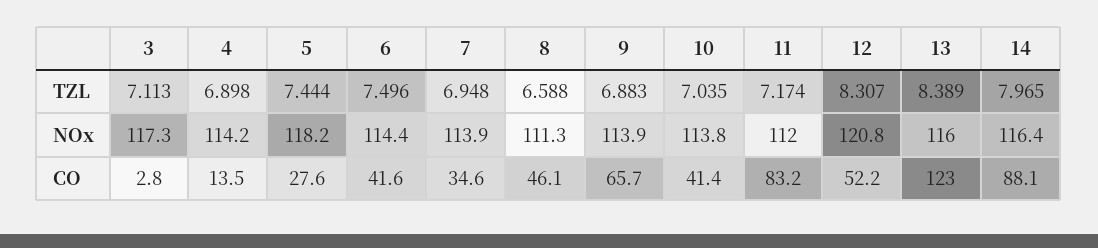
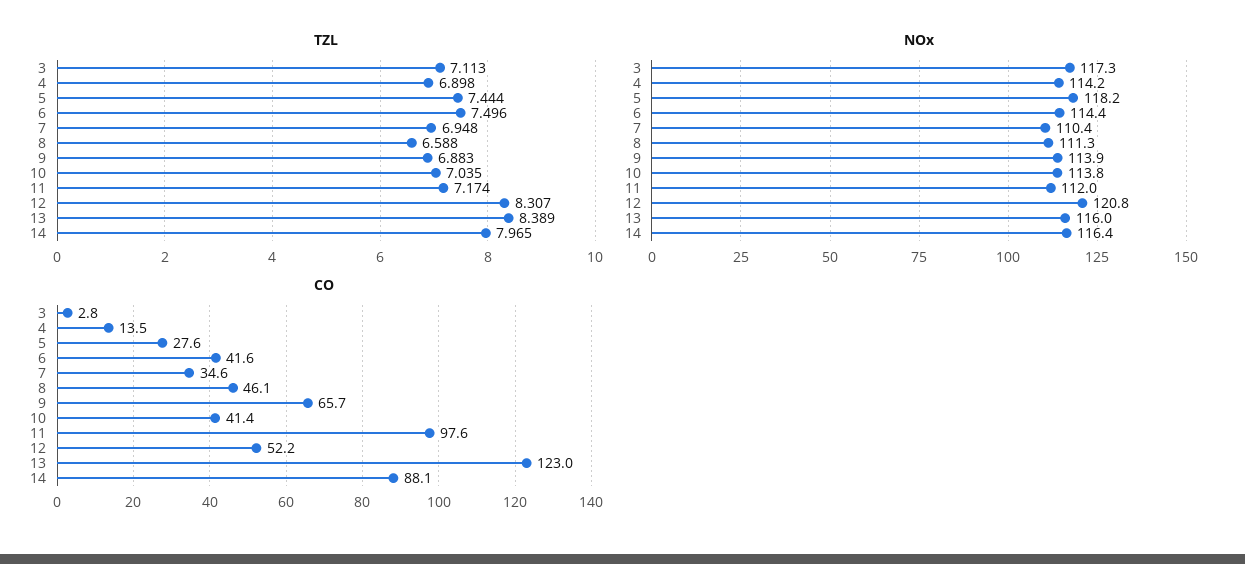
NOx, 7: 113.9 -> 110.4
CO, 11: 83.2 -> 97.6

